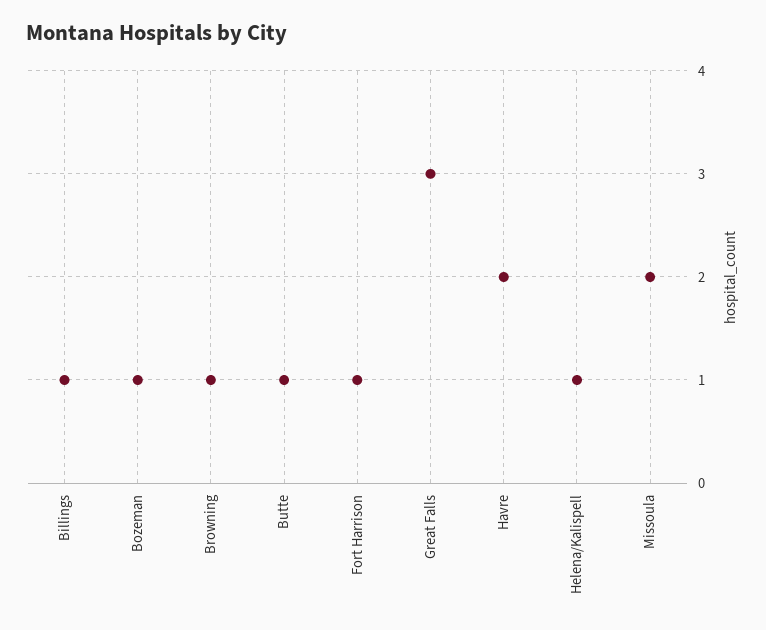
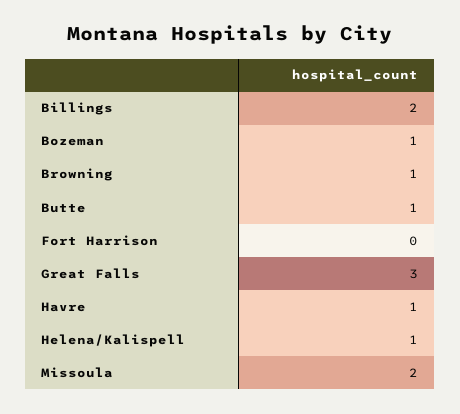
Billings: 1 -> 2
Fort Harrison: 1 -> 0
Havre: 2 -> 1

